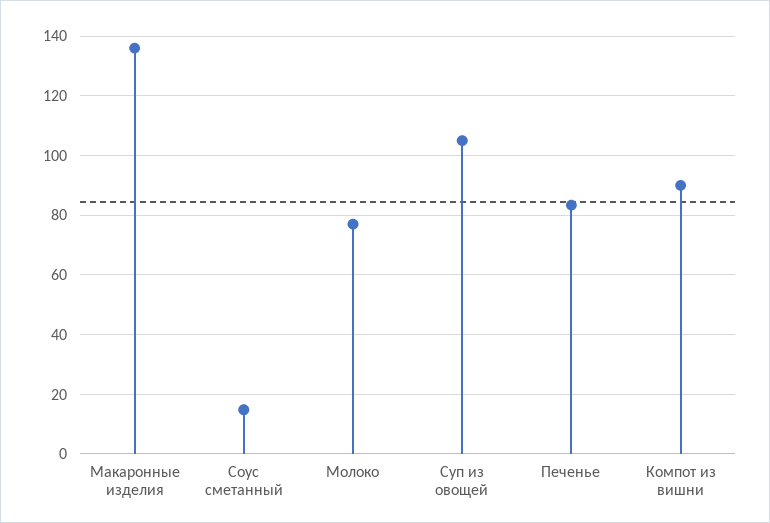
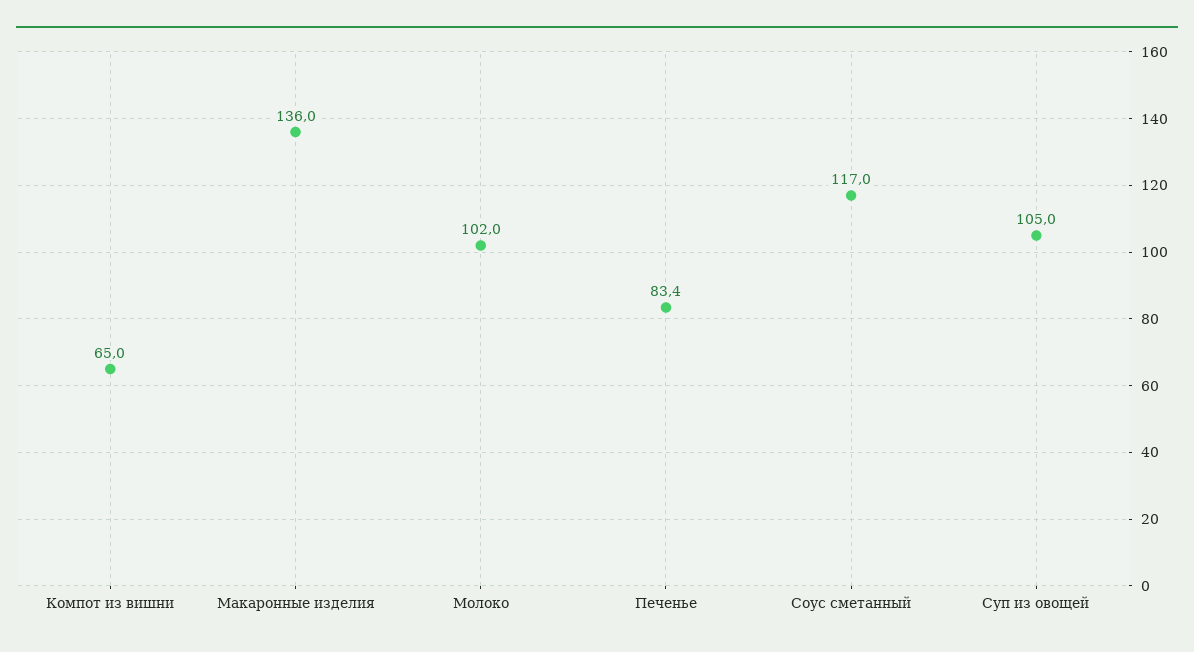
Соус сметанный: 15 -> 117
Молоко: 77.5 -> 102
Компот из вишни: 90 -> 65

